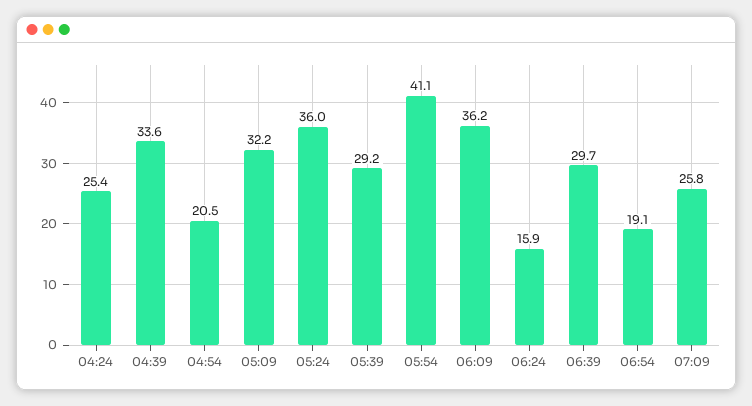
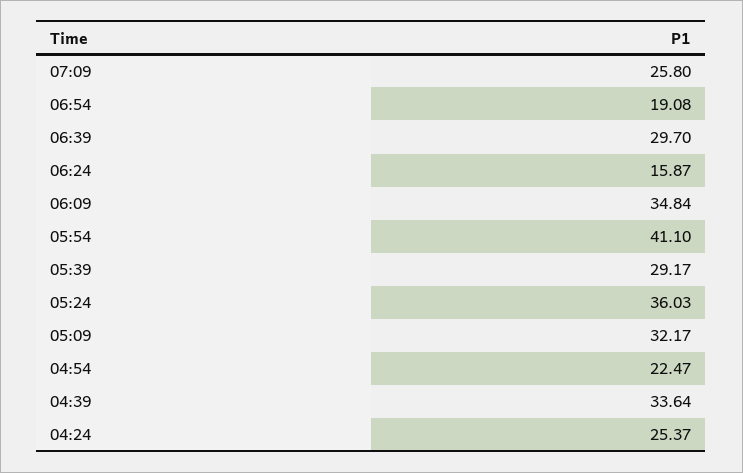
04:54: 20.5 -> 22.47
06:09: 36.2 -> 34.84

